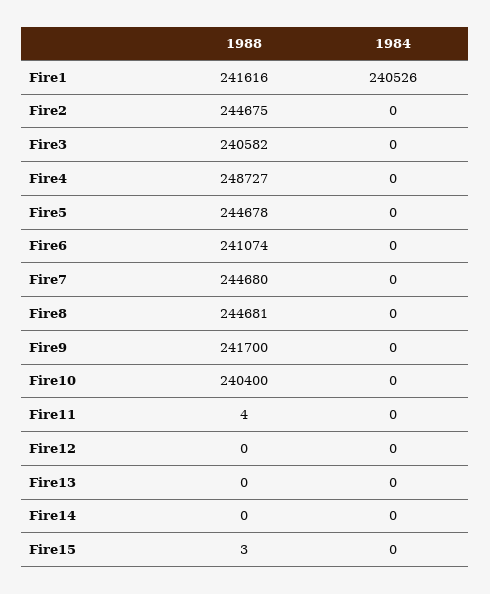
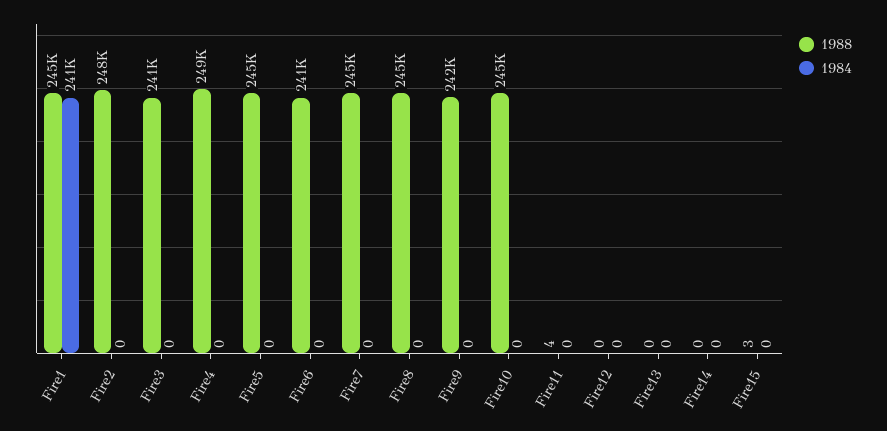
1988, Fire1: 241616 -> 245000
1988, Fire2: 244675 -> 248000
1988, Fire10: 240400 -> 245000

